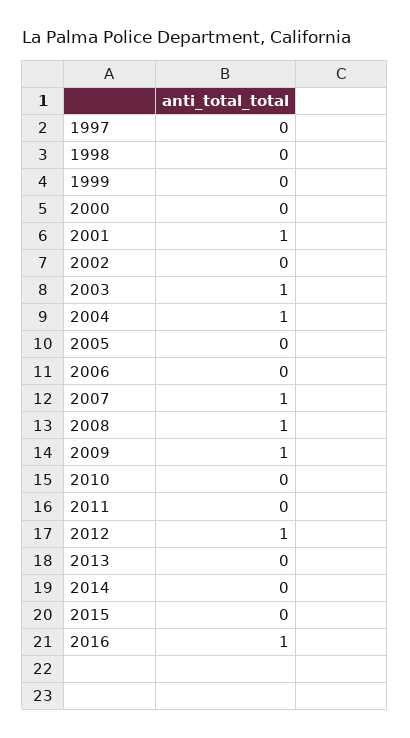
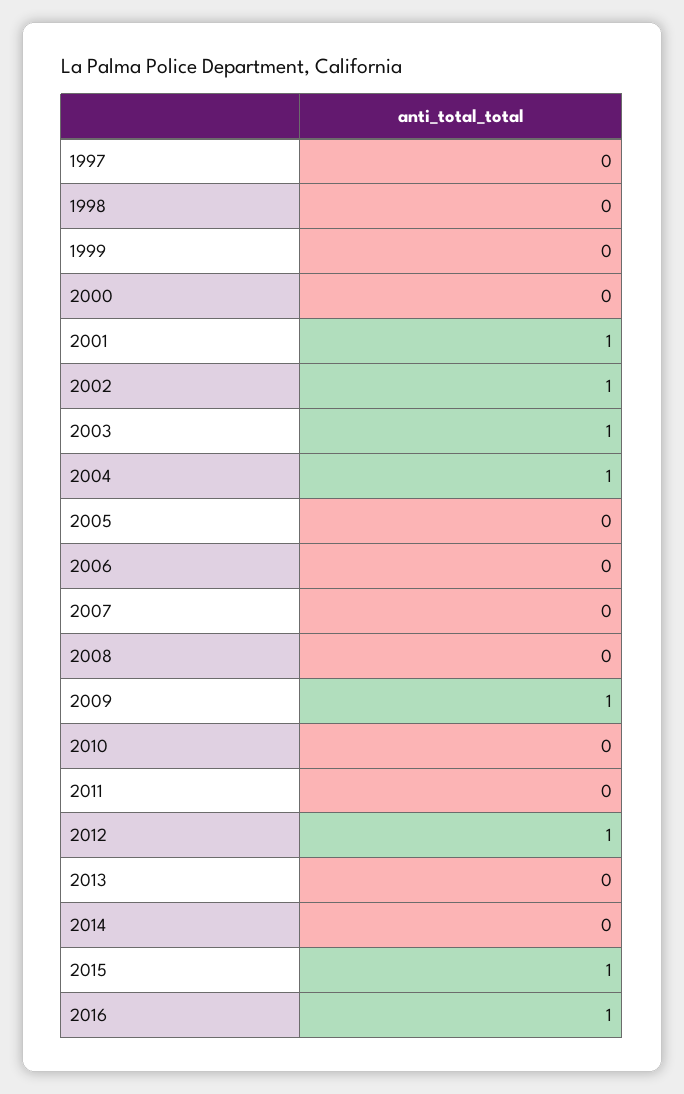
2002: 0 -> 1
2007: 1 -> 0
2008: 1 -> 0
2015: 0 -> 1

